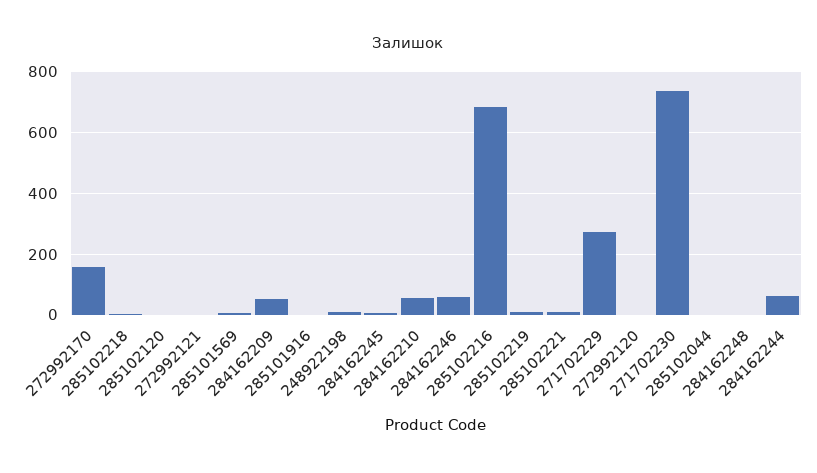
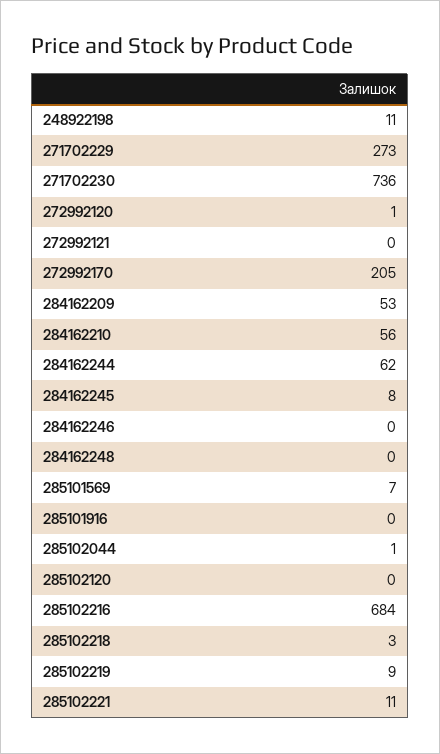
272992170: 160 -> 205
284162246: 60 -> 0

